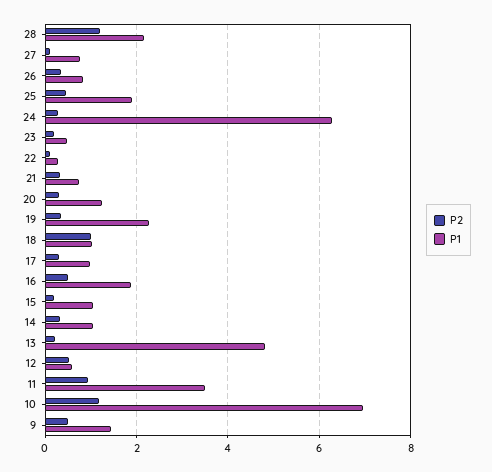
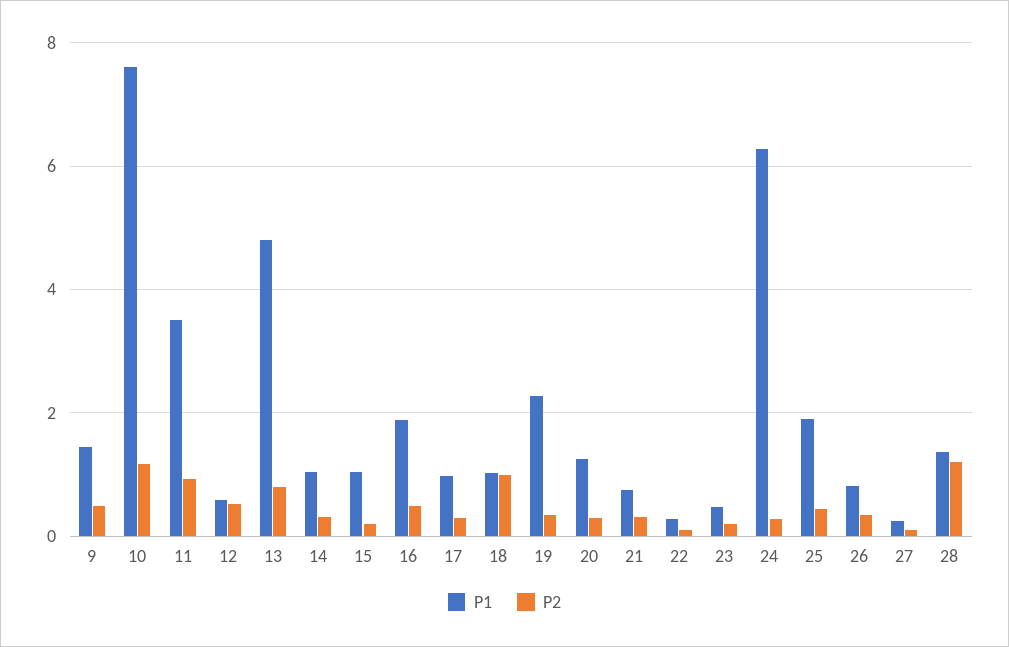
P1, 28: 2.2 -> 1.4
P1, 27: 0.8 -> 0.2
P2, 13: 0.2 -> 0.8
P1, 10: 7 -> 7.6

